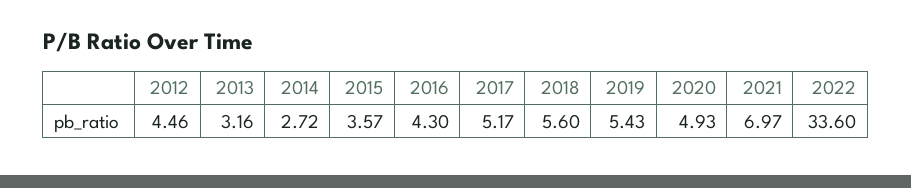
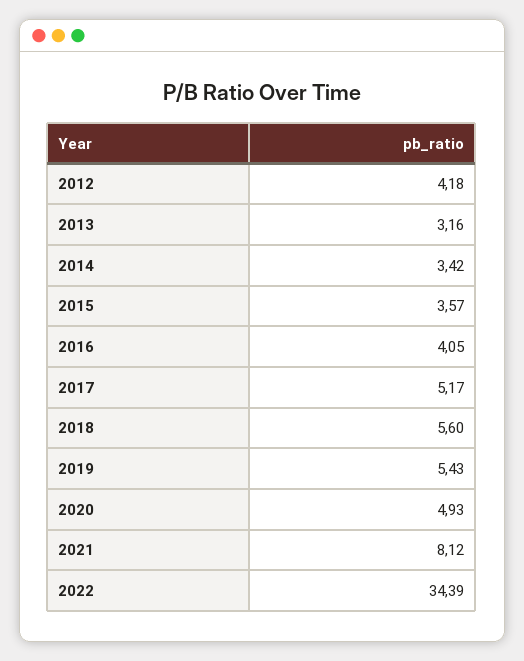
2012: 4.46 -> 4.18
2014: 2.72 -> 3.42
2016: 4.3 -> 4.05
2021: 6.97 -> 8.12
2022: 33.6 -> 34.39

